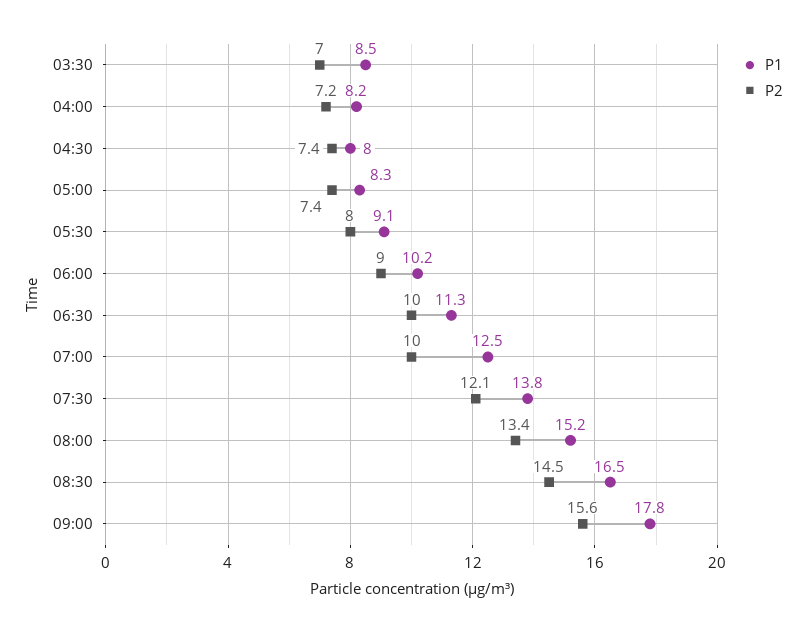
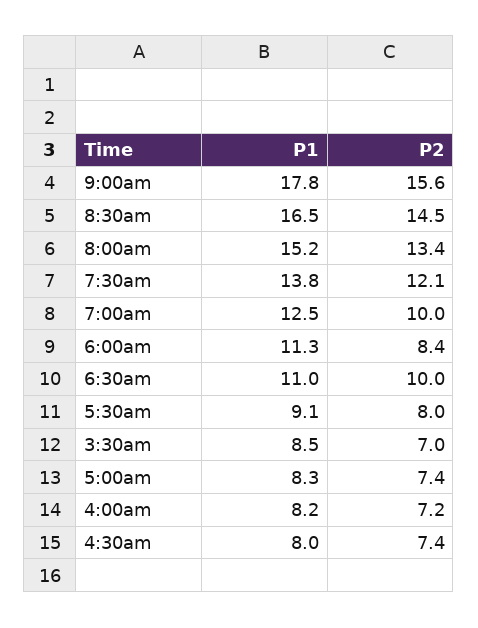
P1, 06:00: 10.2 -> 11.3
P2, 06:00: 9 -> 8.4
P1, 06:30: 11.3 -> 11

